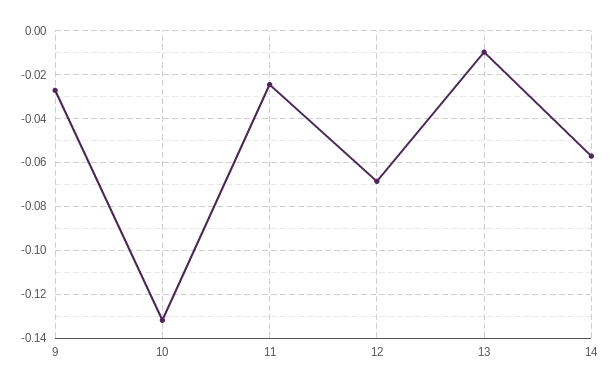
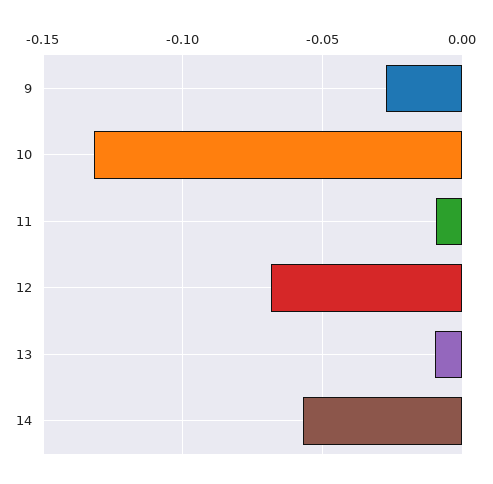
11: -0.025 -> -0.01

